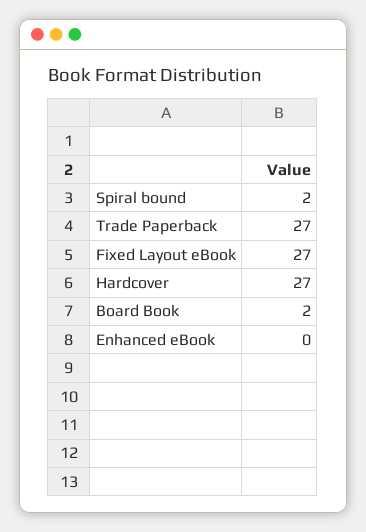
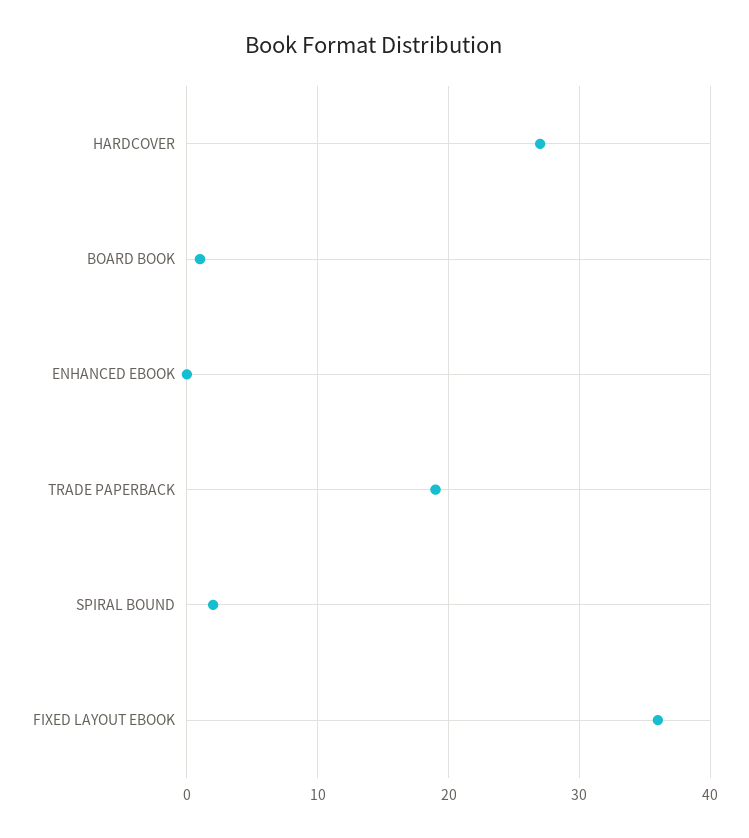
Trade Paperback: 27 -> 19
Fixed Layout eBook: 27 -> 36
Board Book: 2 -> 1

